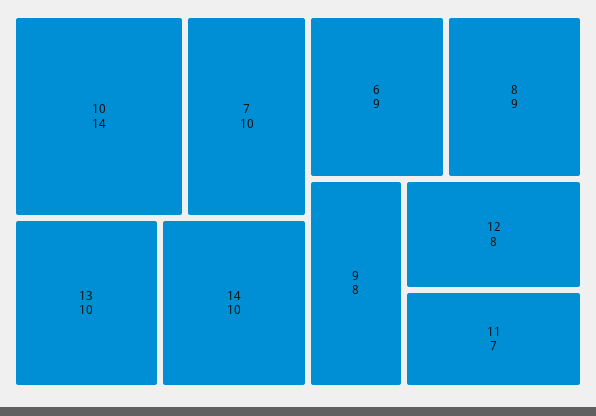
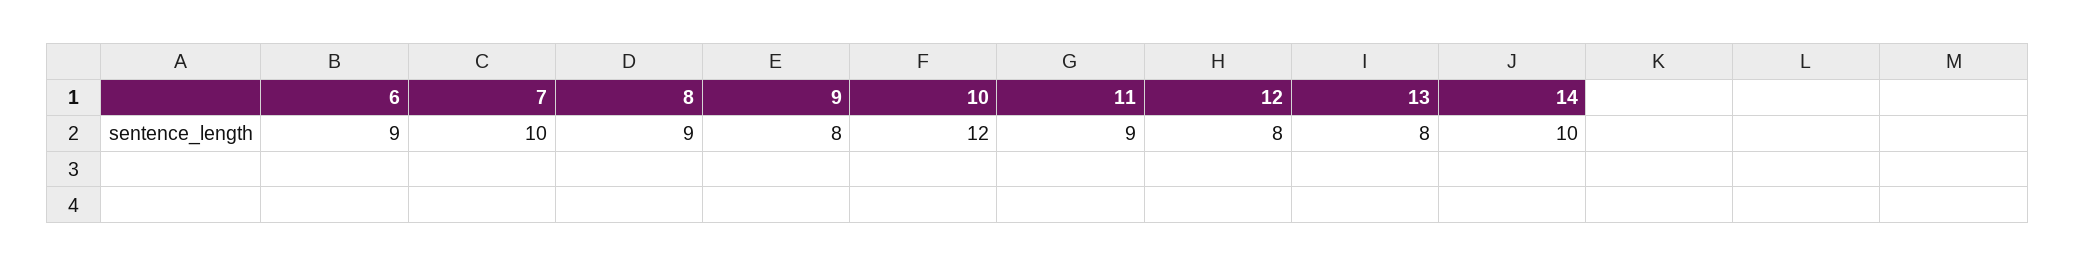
10: 14 -> 12
13: 10 -> 8
11: 7 -> 9

